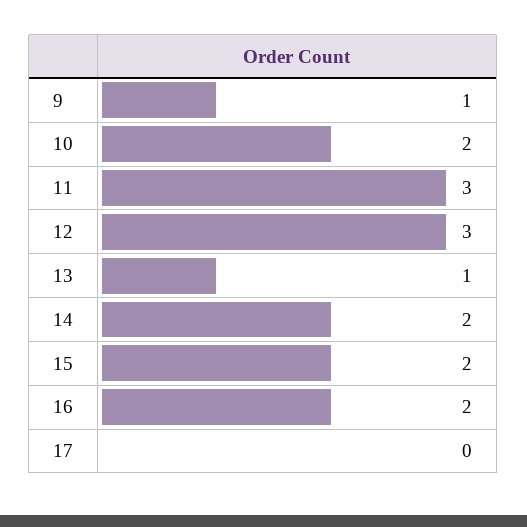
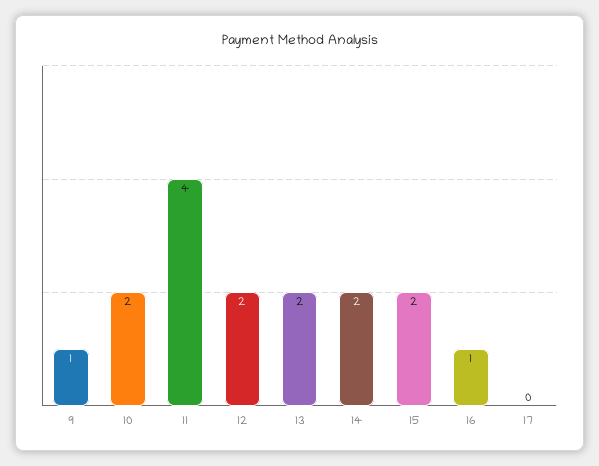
11: 3 -> 4
12: 3 -> 2
13: 1 -> 2
16: 2 -> 1

